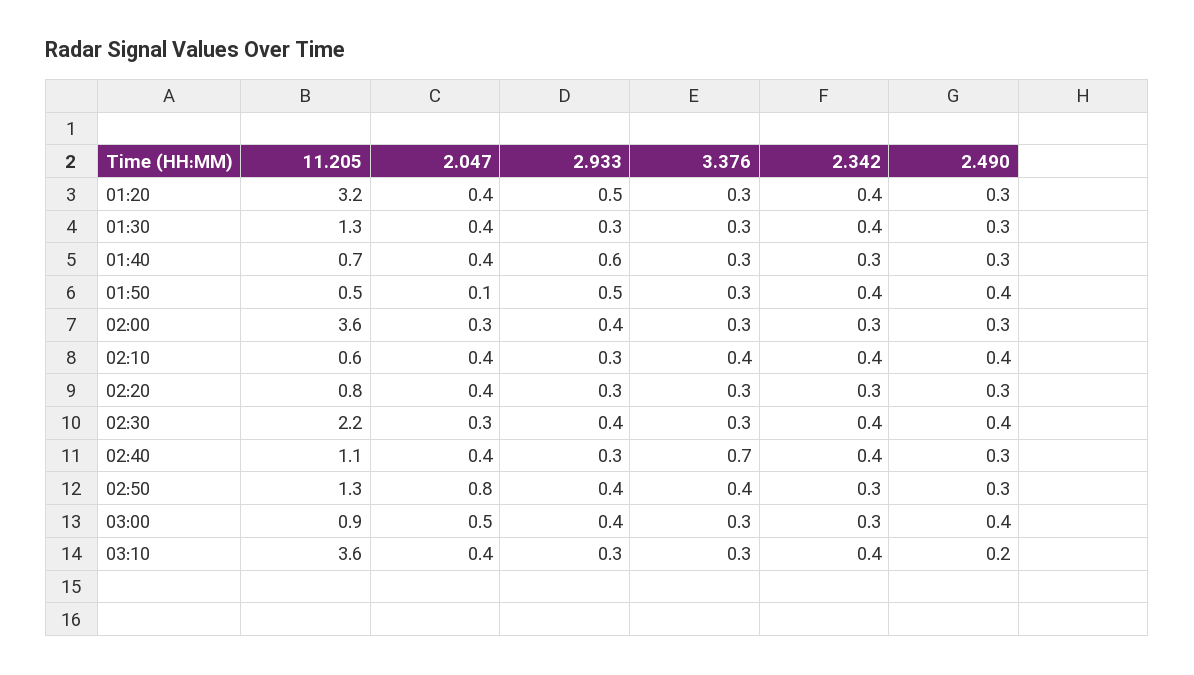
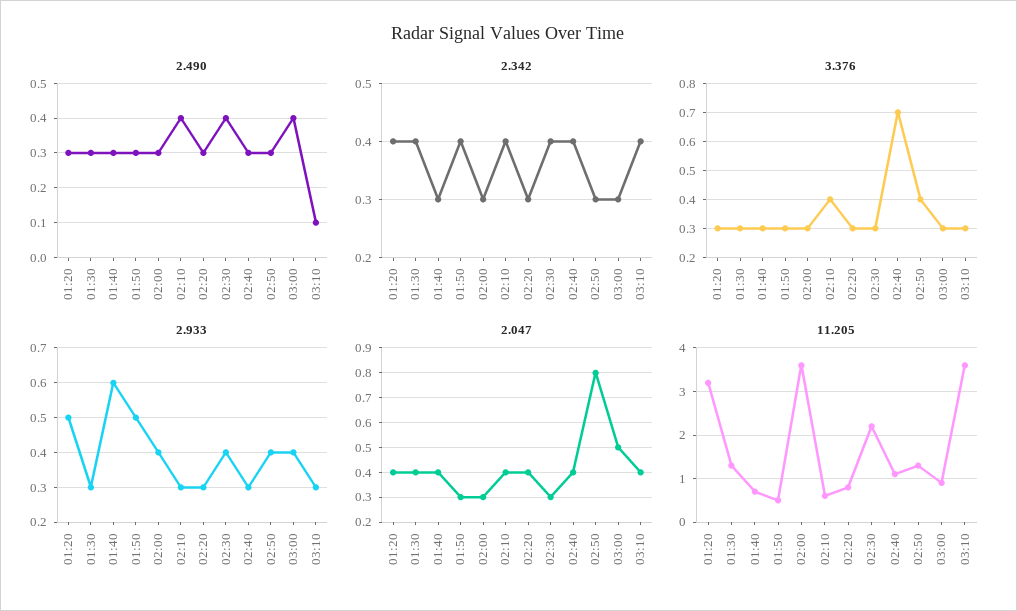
2.047, 01:50: 0.1 -> 0.3
2.490, 01:50: 0.4 -> 0.3
2.490, 03:10: 0.2 -> 0.1

